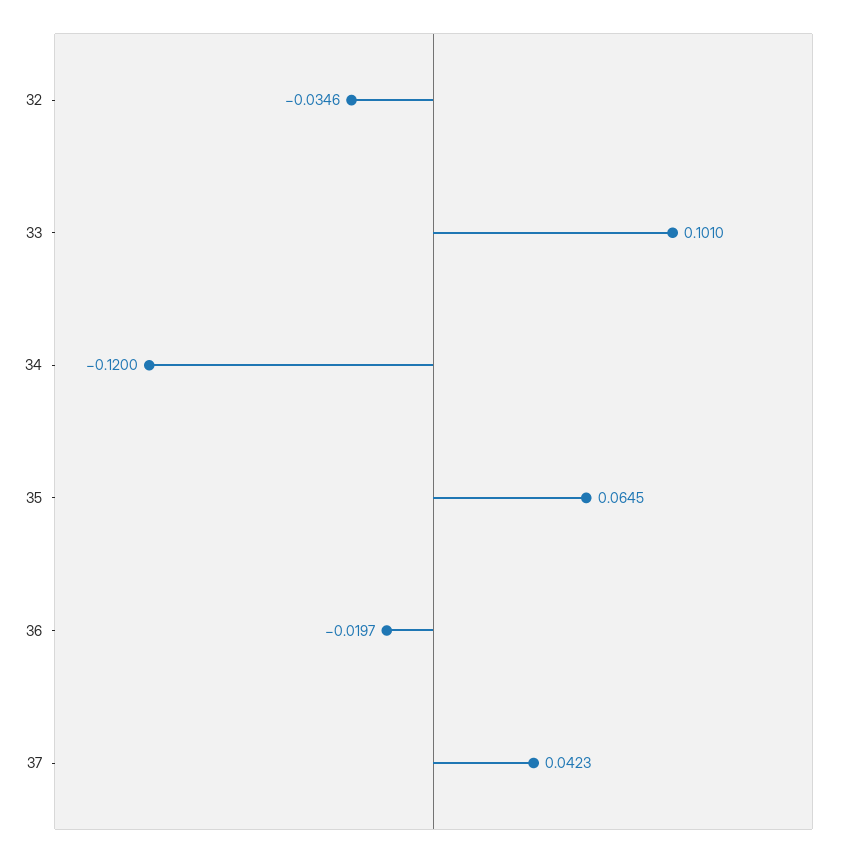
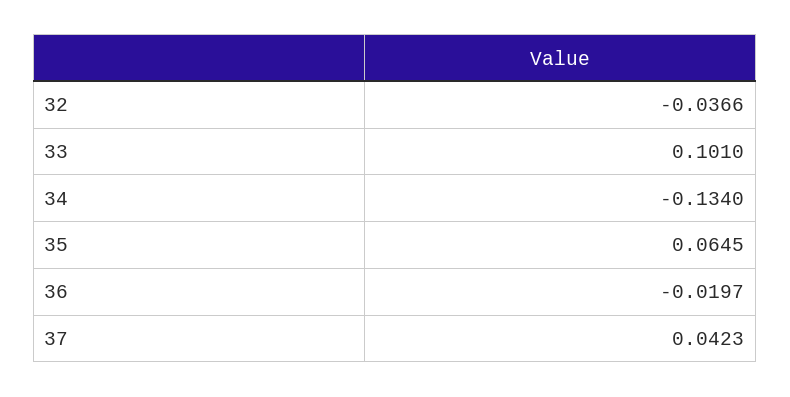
32: -0.0346 -> -0.0366
34: -0.12 -> -0.134

